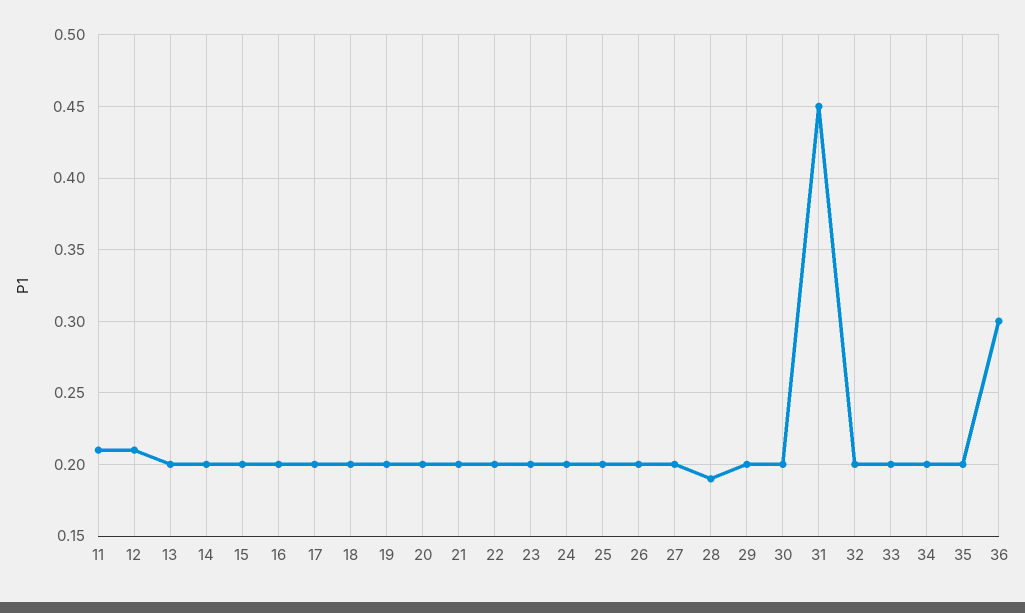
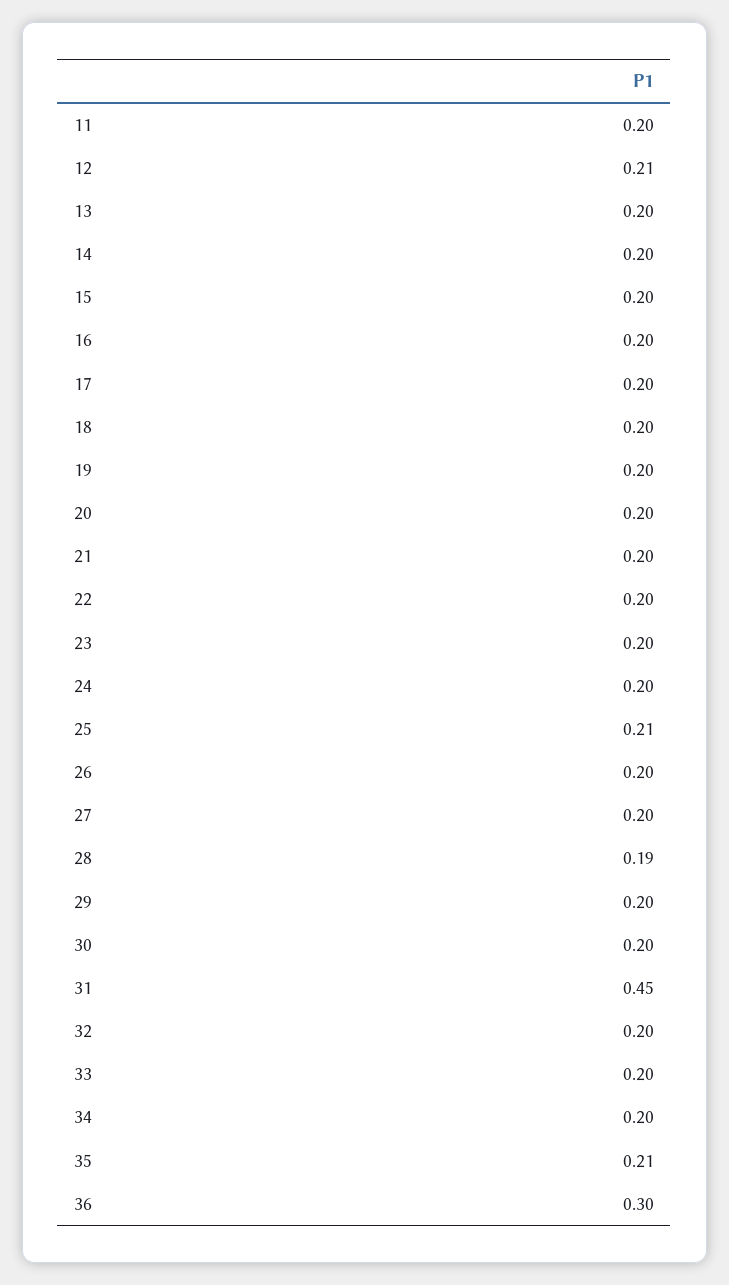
11: 0.21 -> 0.2
25: 0.2 -> 0.21
35: 0.2 -> 0.21

